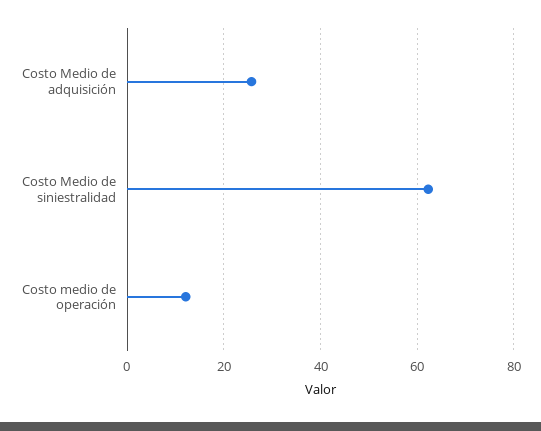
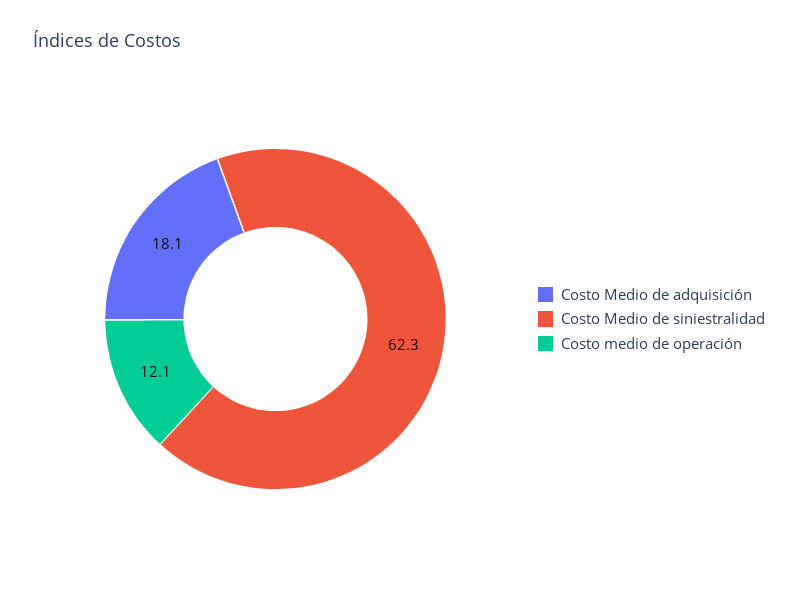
Costo Medio de adquisición: 26 -> 18.1

